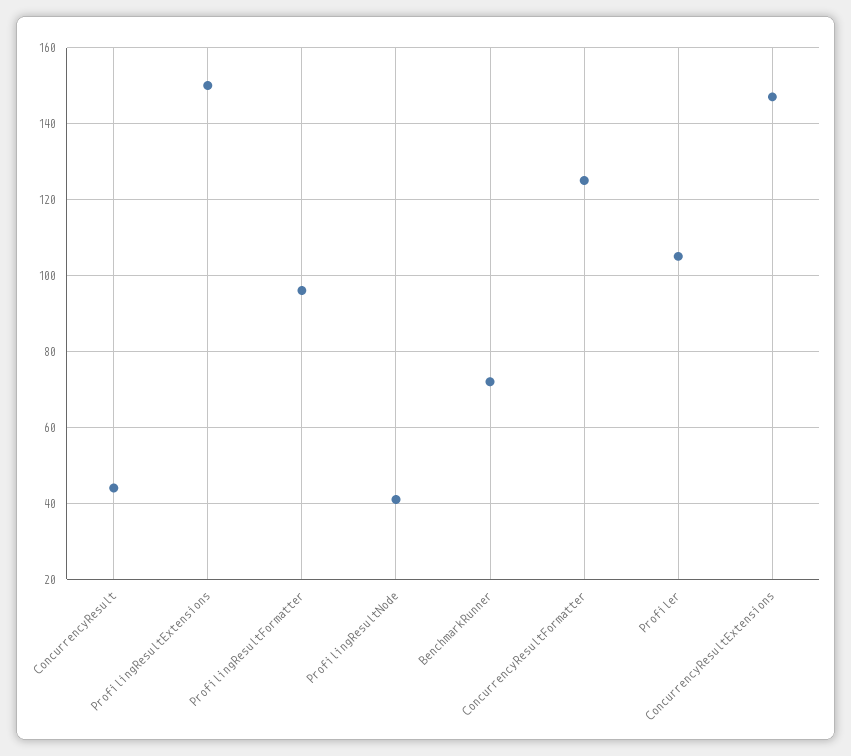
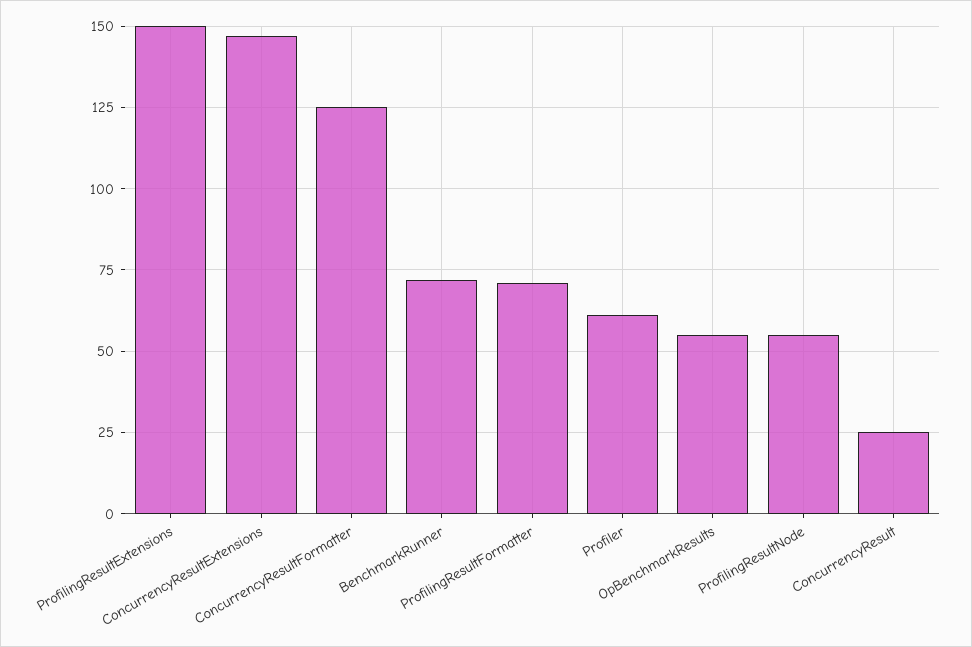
ConcurrencyResult: 45 -> 25
ProfilingResultFormatter: 95 -> 70
ProfilingResultNode: 40 -> 55
Profiler: 105 -> 60
OpBenchmarkResults: none -> 55

